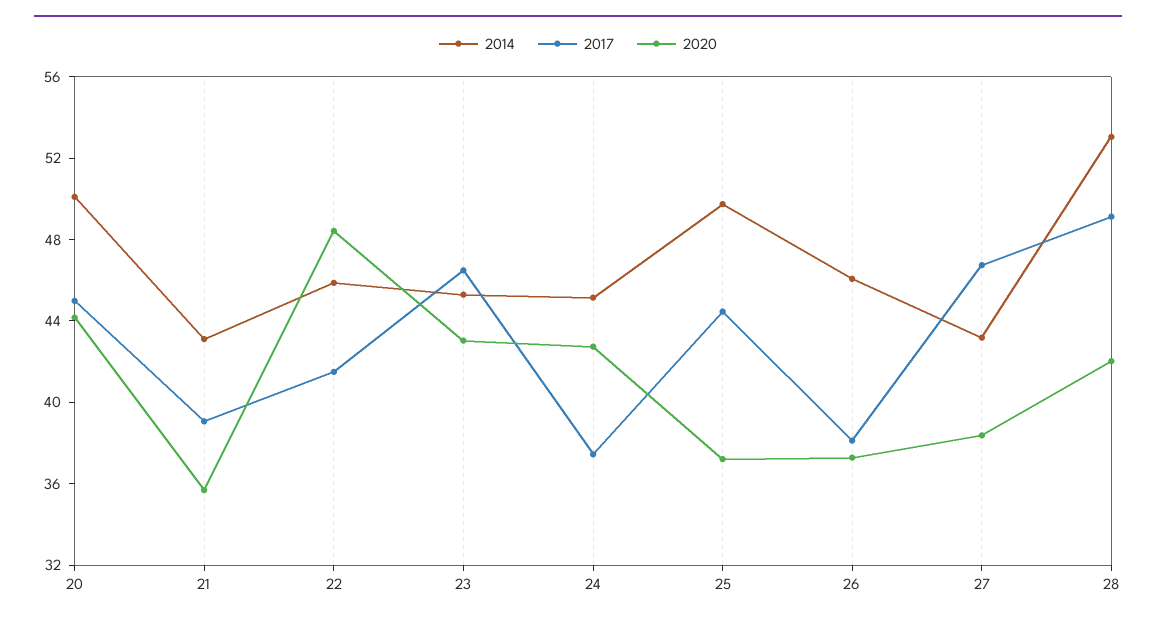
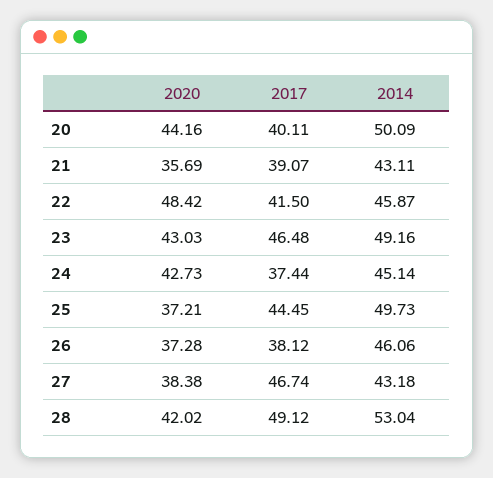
2017, 20: 45 -> 40.11
2014, 23: 45 -> 49.16

